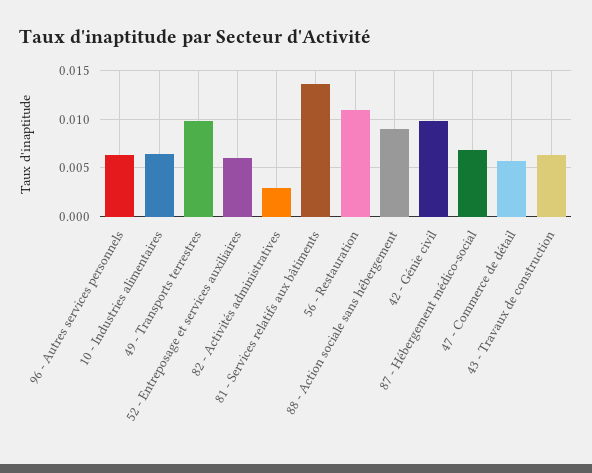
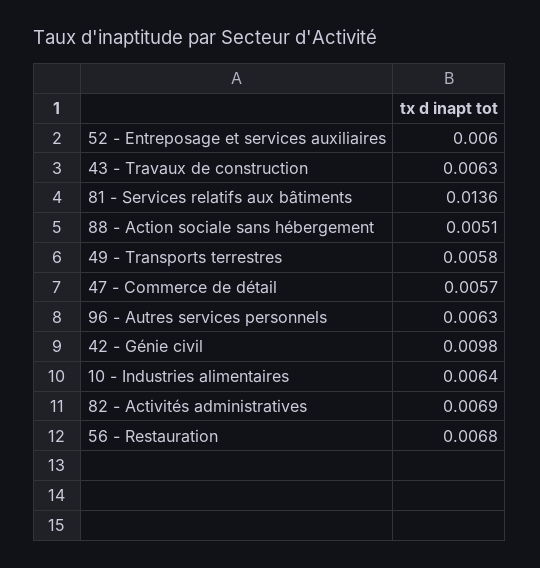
49 - Transports terrestres: 0.01 -> 0.0058
82 - Activités administratives: 0.003 -> 0.0069
56 - Restauration: 0.011 -> 0.0068
88 - Action sociale sans hébergement: 0.009 -> 0.0051
87 - Hébergement médico-social: 0.007 -> none

